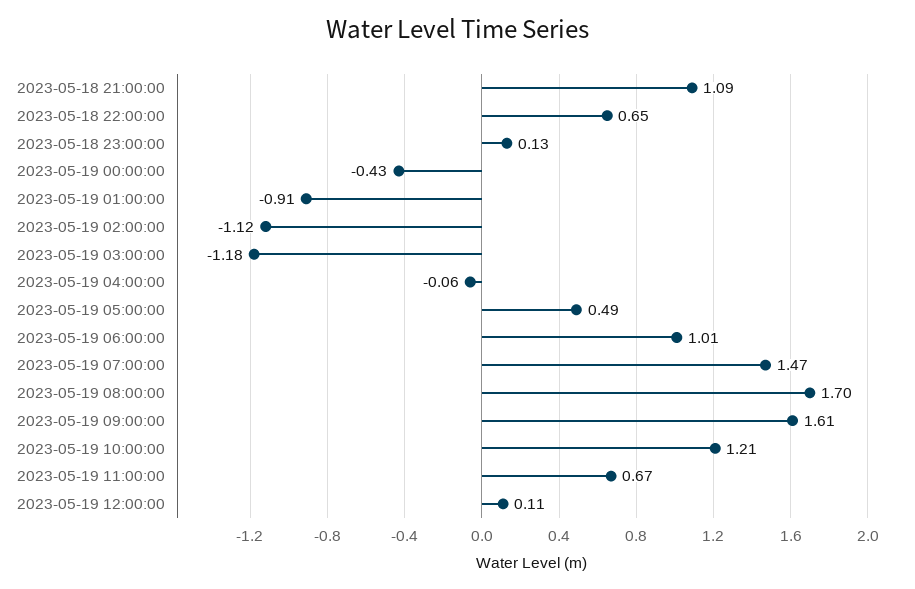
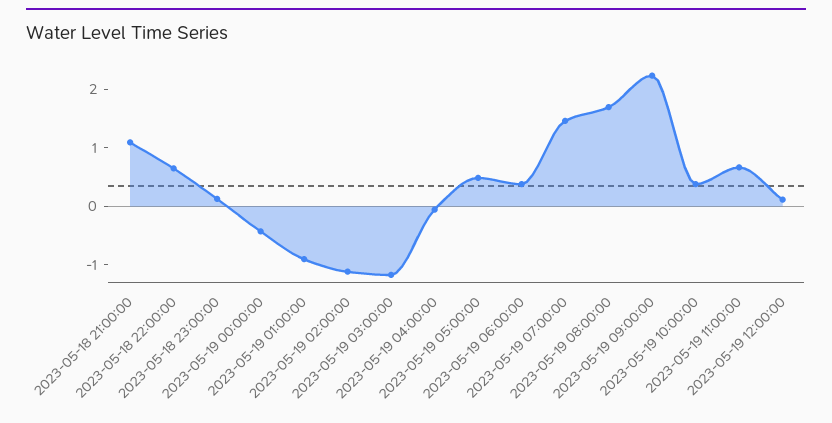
2023-05-19 06:00:00: 1.01 -> 0.4
2023-05-19 09:00:00: 1.61 -> 2.2
2023-05-19 10:00:00: 1.21 -> 0.4

